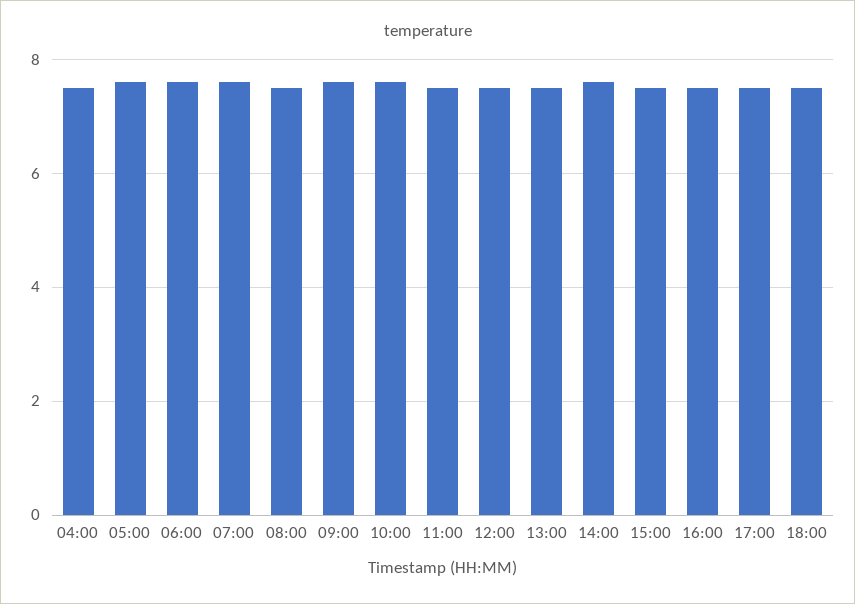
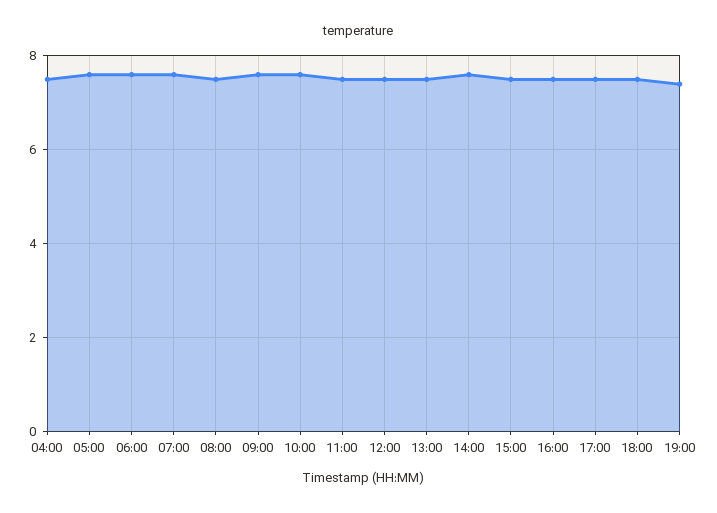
19:00: none -> 7.5

